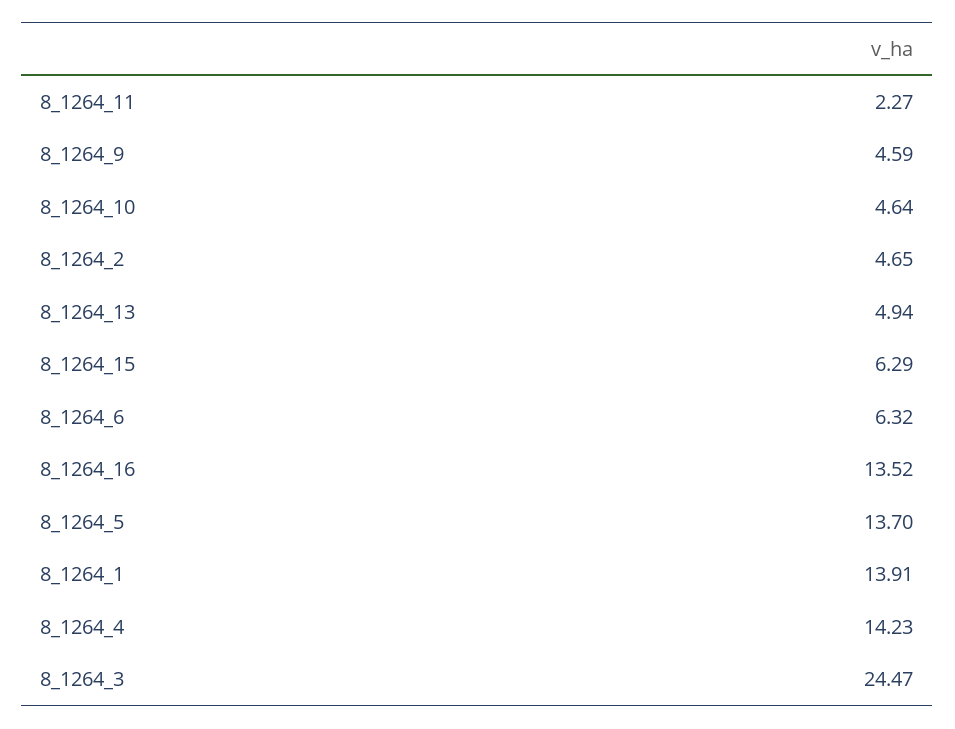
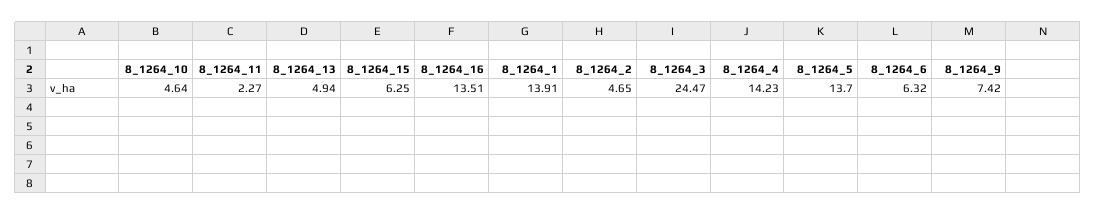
8_1264_9: 4.59 -> 7.42
8_1264_15: 6.29 -> 6.25
8_1264_16: 13.52 -> 13.51

